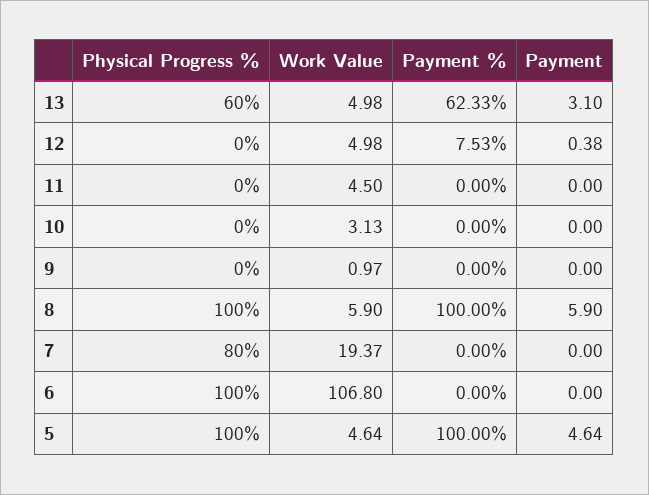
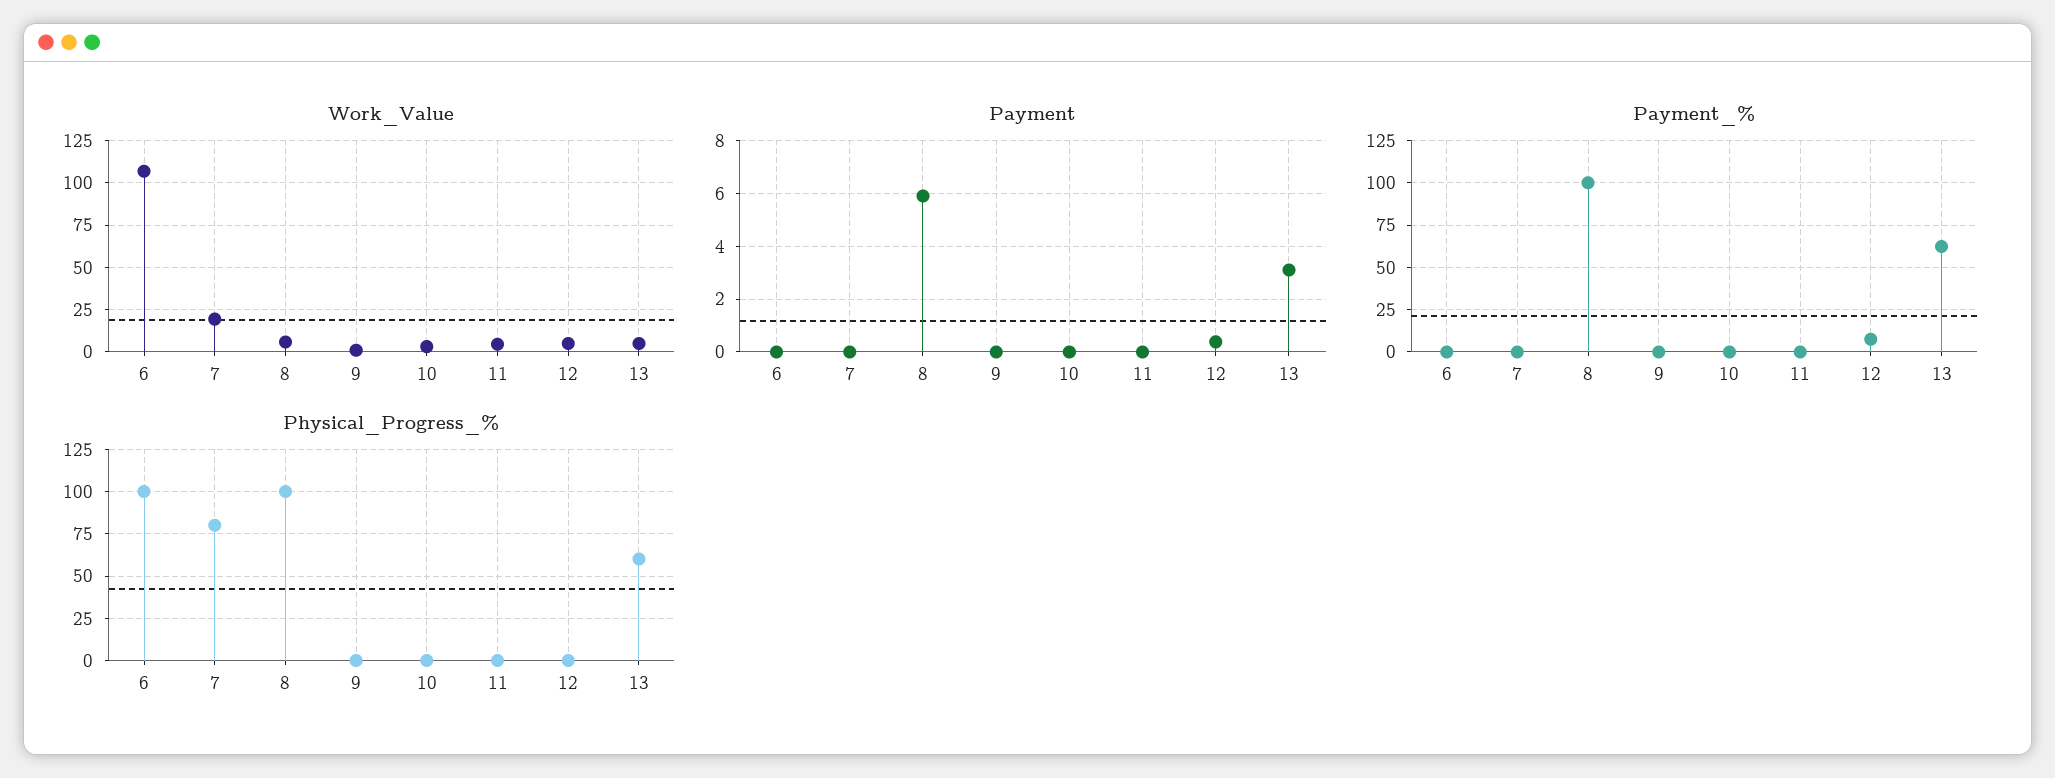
Physical Progress %, 5: 100 -> none
Work Value, 5: 4.64 -> none
Payment %, 5: 100 -> none
Payment, 5: 4.64 -> none

